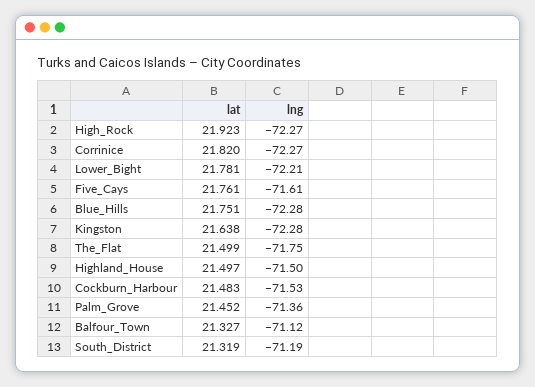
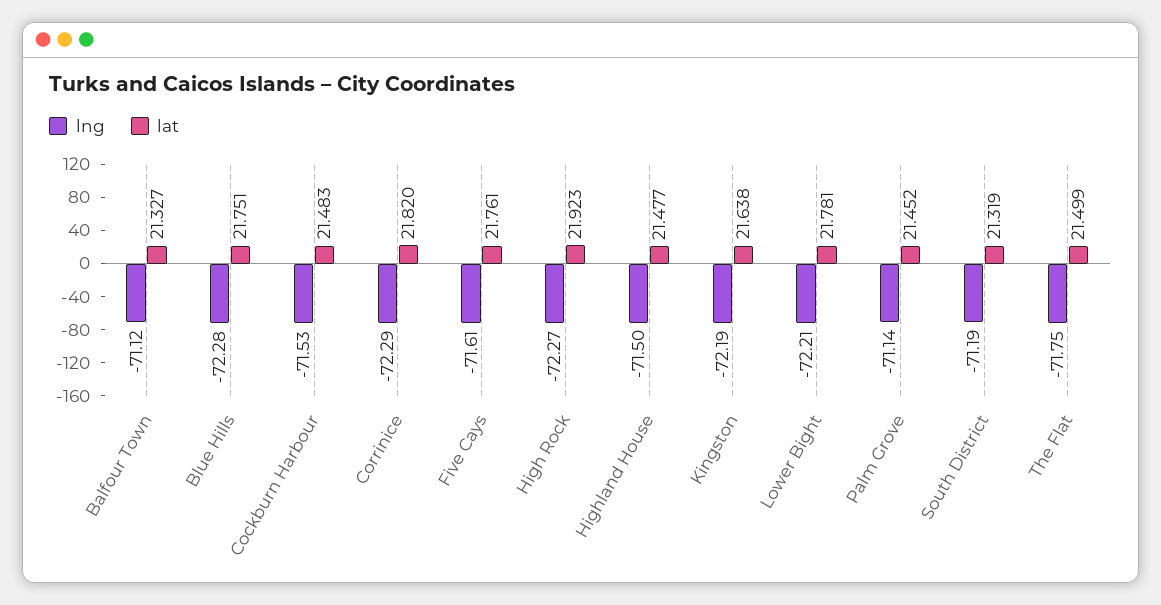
lng, Corrinice: -72.27 -> -72.29
lng, Kingston: -72.28 -> -72.19
lat, Highland_House: 21.497 -> 21.477
lng, Palm_Grove: -71.36 -> -71.14

